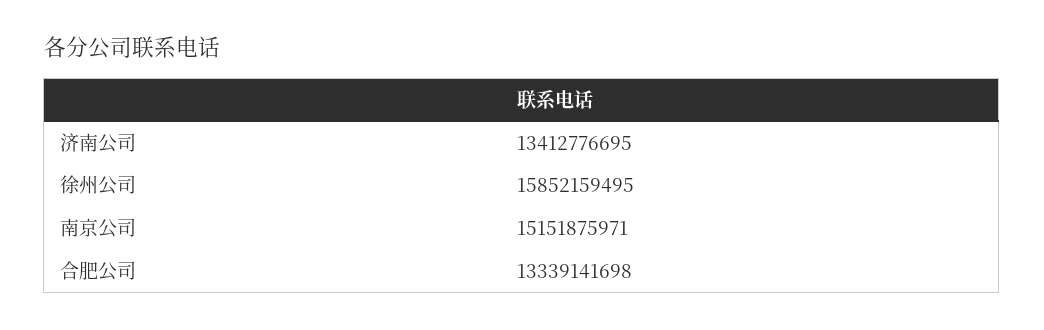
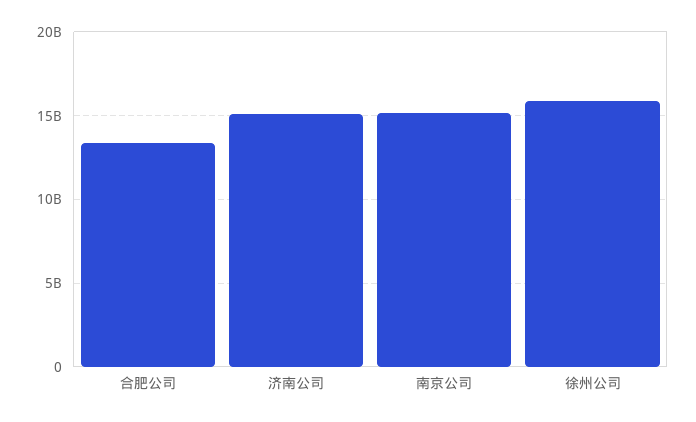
济南公司: 13412776695 -> 15000000000

